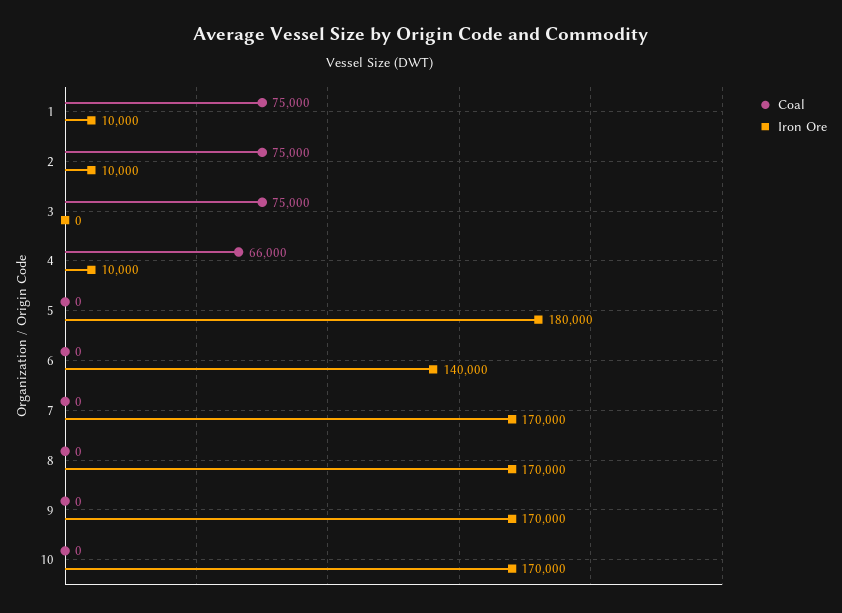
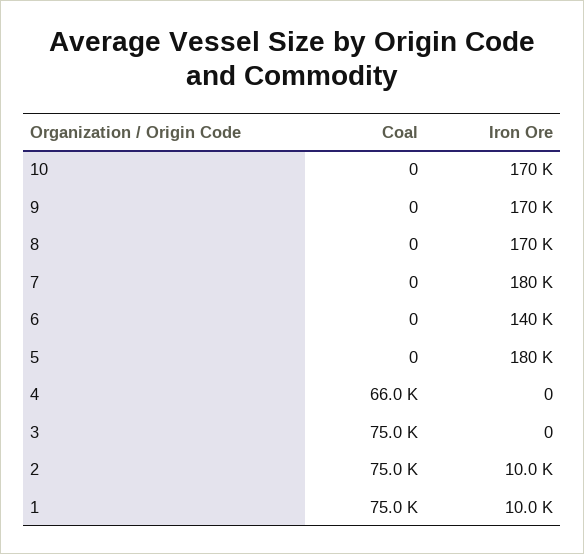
Iron Ore, 4: 10000 -> 0
Iron Ore, 7: 170000 -> 180000

